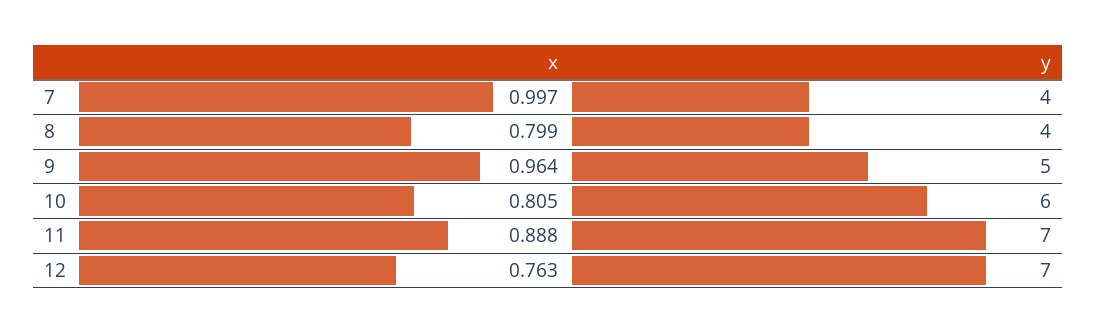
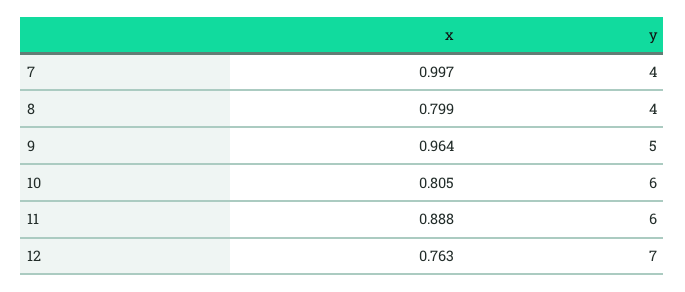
y, 11: 7 -> 6

